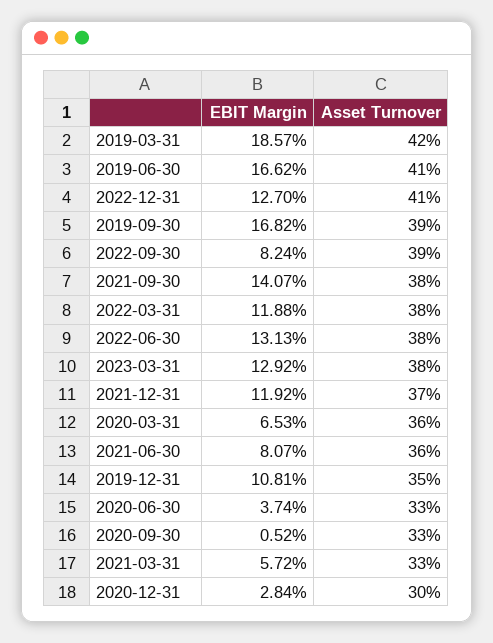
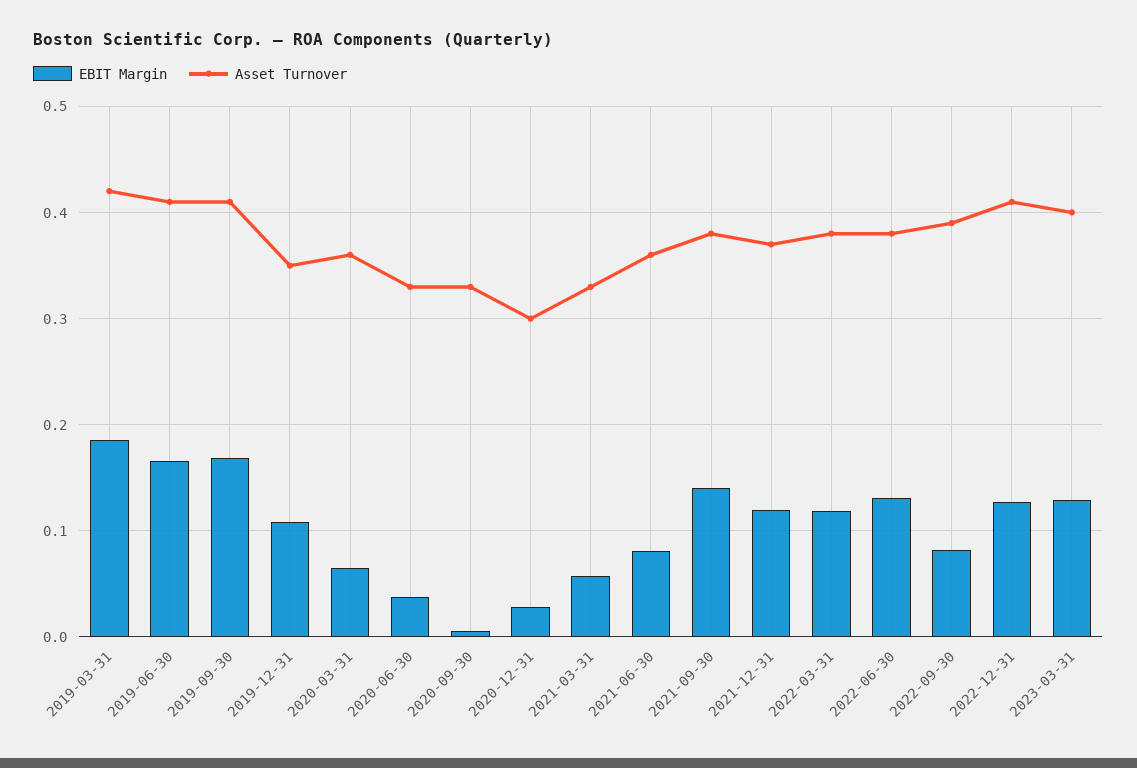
Asset Turnover, 2019-09-30: 0.39 -> 0.41
Asset Turnover, 2023-03-31: 0.38 -> 0.4

